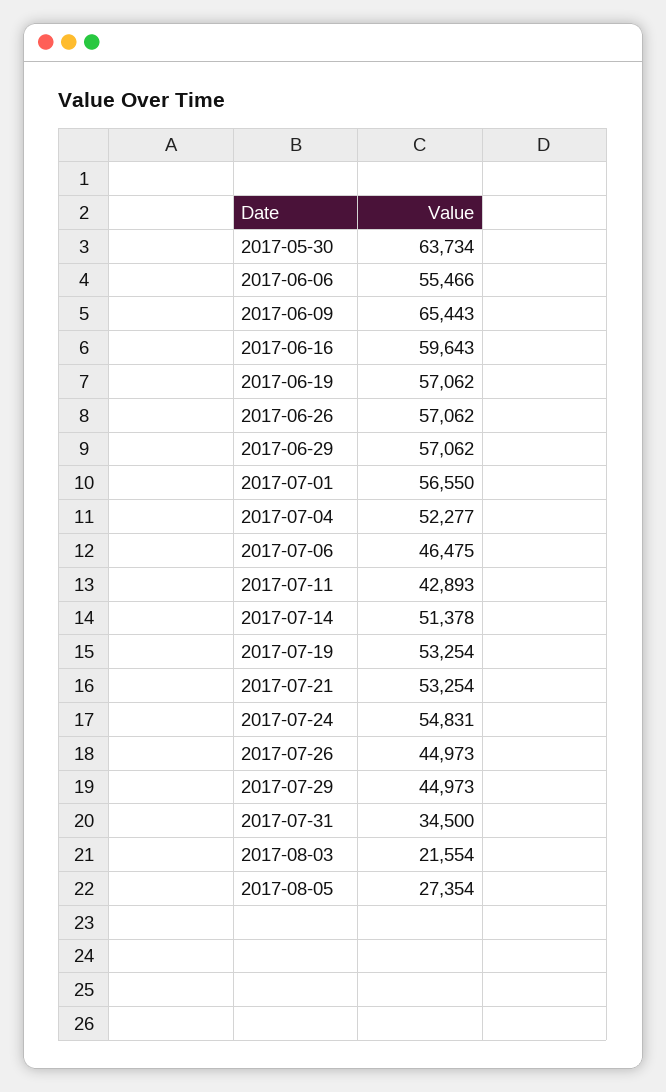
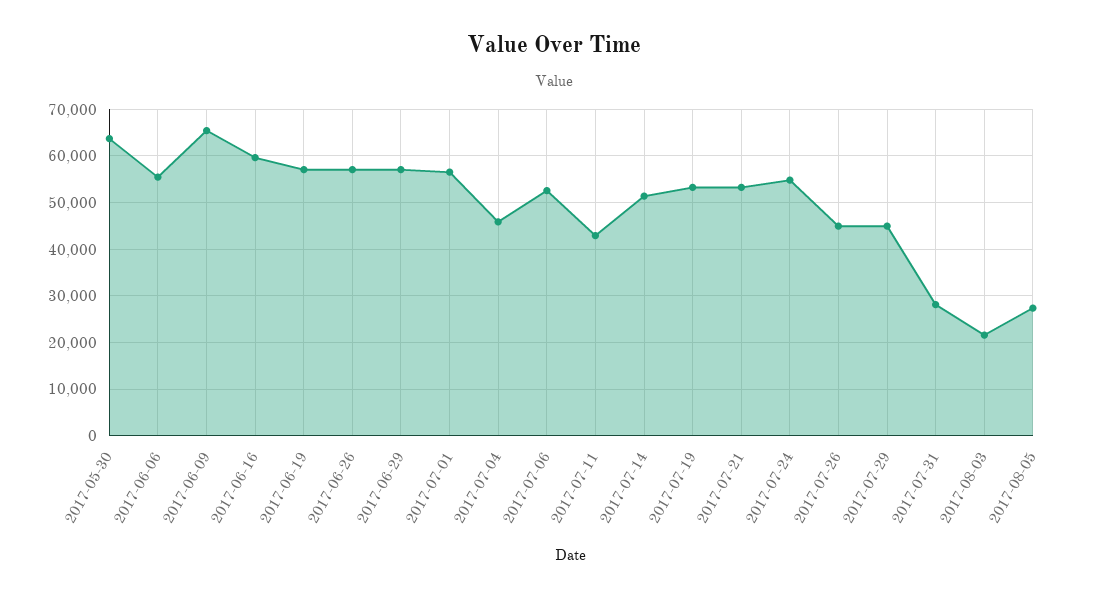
2017-07-04: 52277 -> 46000
2017-07-06: 46475 -> 52000
2017-07-31: 34500 -> 28000

